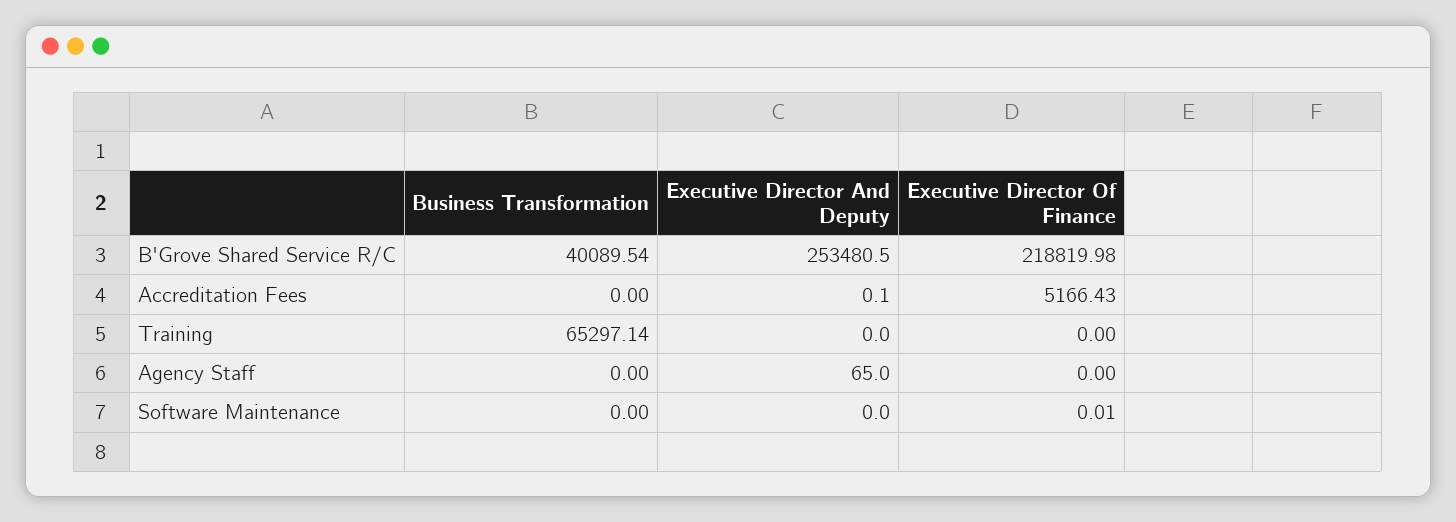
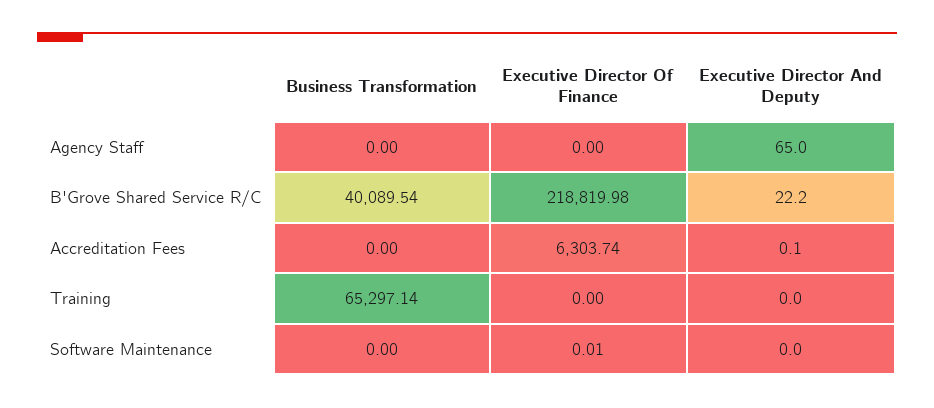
Executive Director And Deputy, B'Grove Shared Service R/C: 253480.5 -> 22.2
Executive Director Of Finance, Accreditation Fees: 5166.43 -> 6303.74

